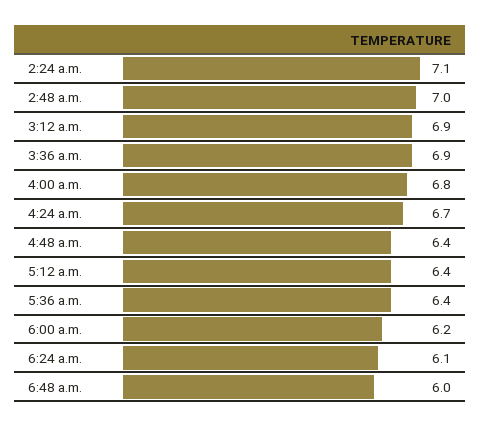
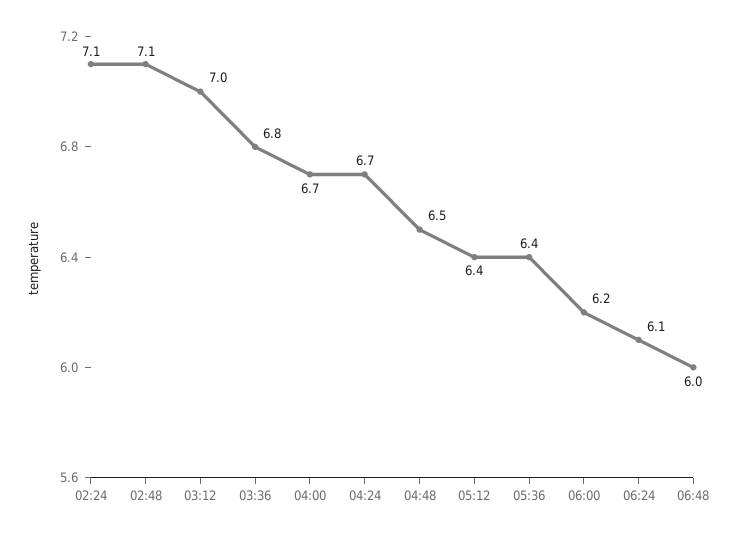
2:48 a.m.: 7 -> 7.1
3:12 a.m.: 6.9 -> 7
3:36 a.m.: 6.9 -> 6.8
4:00 a.m.: 6.8 -> 6.7
4:48 a.m.: 6.4 -> 6.5

